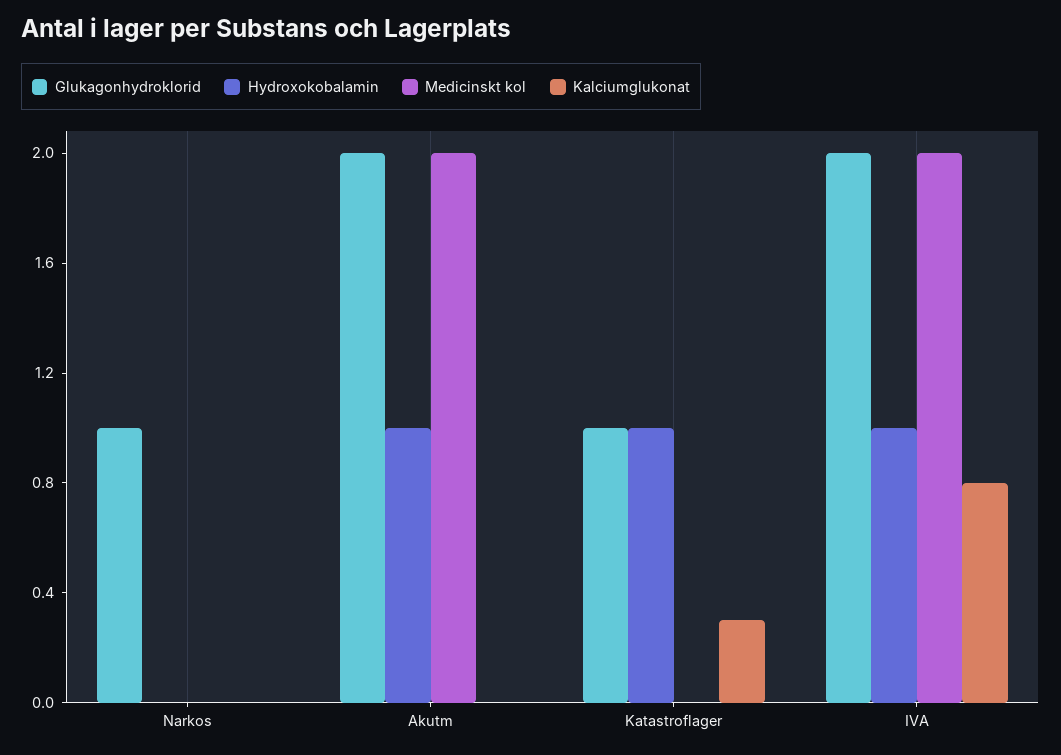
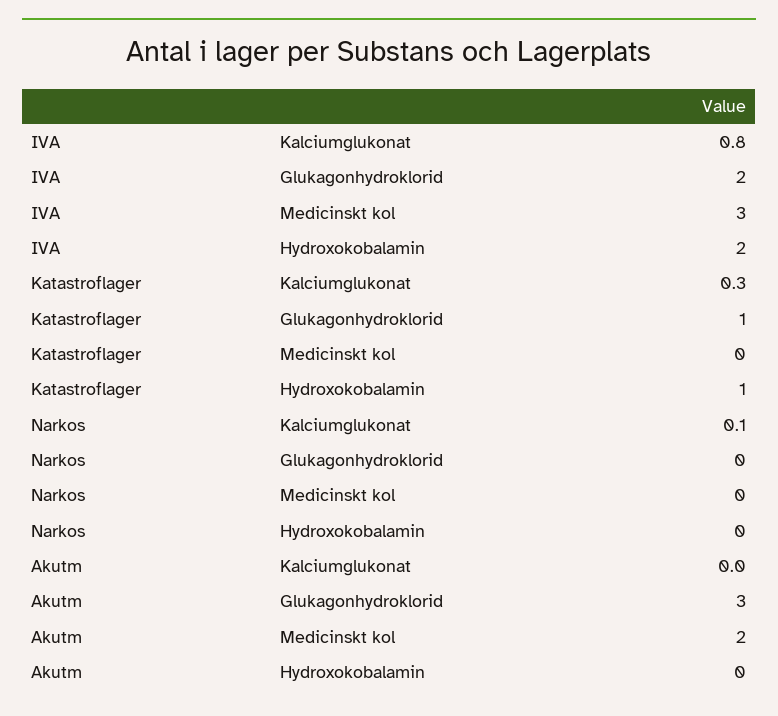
Glukagonhydroklorid, Narkos: 1 -> 0
Kalciumglukonat, Narkos: 0 -> 0.1
Glukagonhydroklorid, Akutm: 2 -> 3
Hydroxokobalamin, Akutm: 1 -> 0
Hydroxokobalamin, IVA: 1 -> 2
Medicinskt kol, IVA: 2 -> 3

